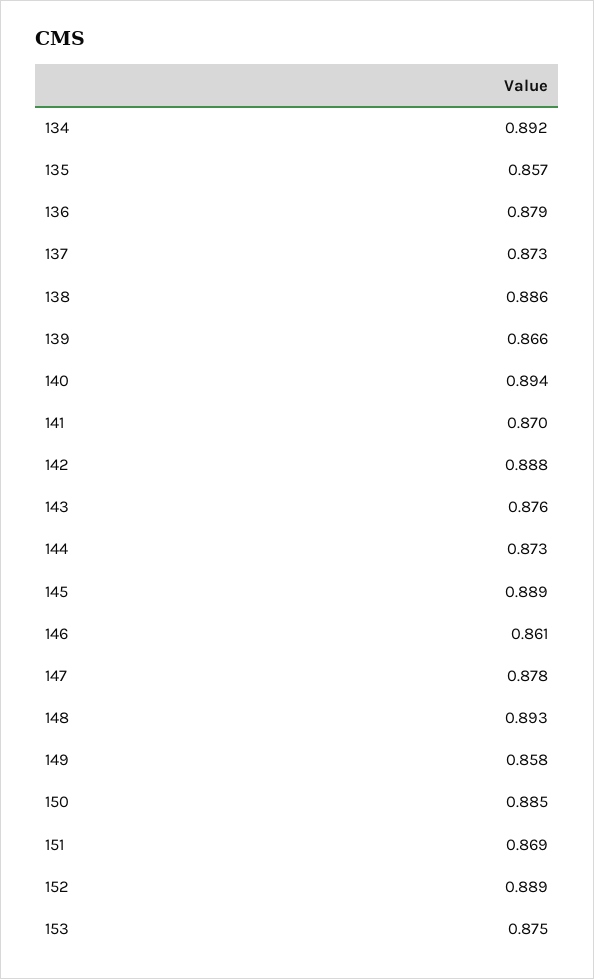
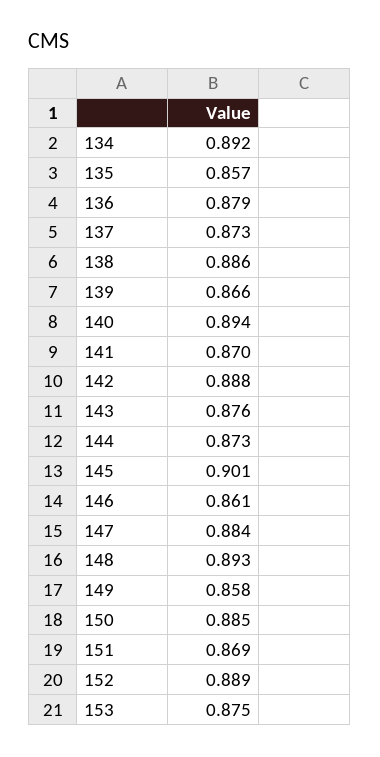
145: 0.889 -> 0.901
147: 0.878 -> 0.884

